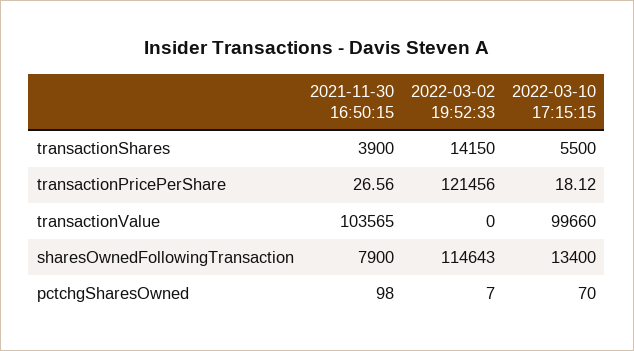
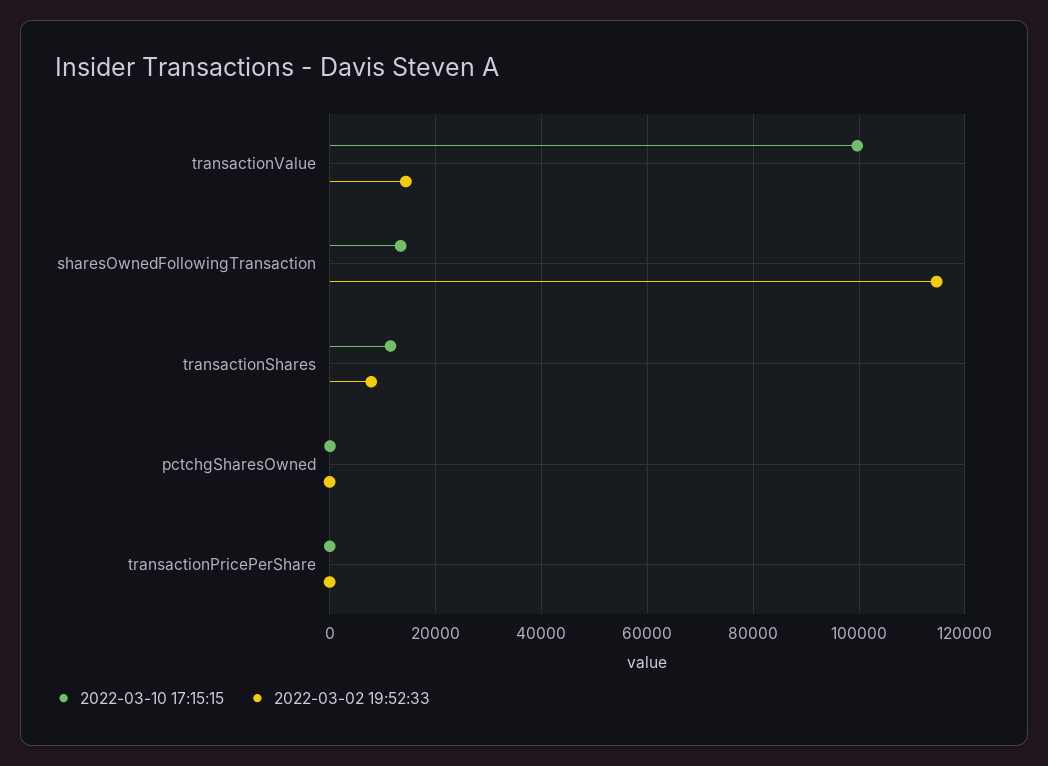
2021-11-30 16:50:15, transactionShares: 3900 -> none
2022-03-02 19:52:33, transactionShares: 14150 -> 8000
2022-03-10 17:15:15, transactionShares: 5500 -> 12000
2021-11-30 16:50:15, transactionPricePerShare: 26.56 -> none
2022-03-02 19:52:33, transactionPricePerShare: 121456 -> 0
2021-11-30 16:50:15, transactionValue: 103565 -> none
2022-03-02 19:52:33, transactionValue: 0 -> 14000
2021-11-30 16:50:15, sharesOwnedFollowingTransaction: 7900 -> none
2021-11-30 16:50:15, pctchgSharesOwned: 98 -> none

